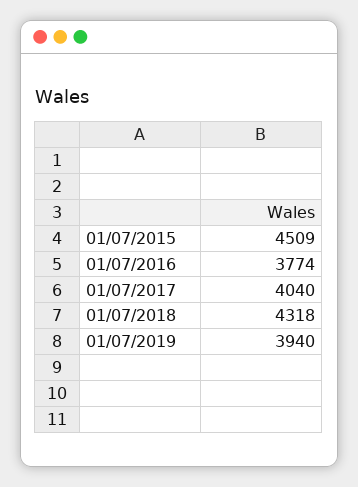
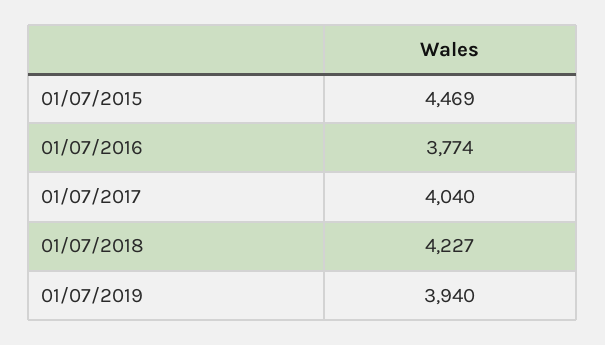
01/07/2015: 4509 -> 4469
01/07/2018: 4318 -> 4227

